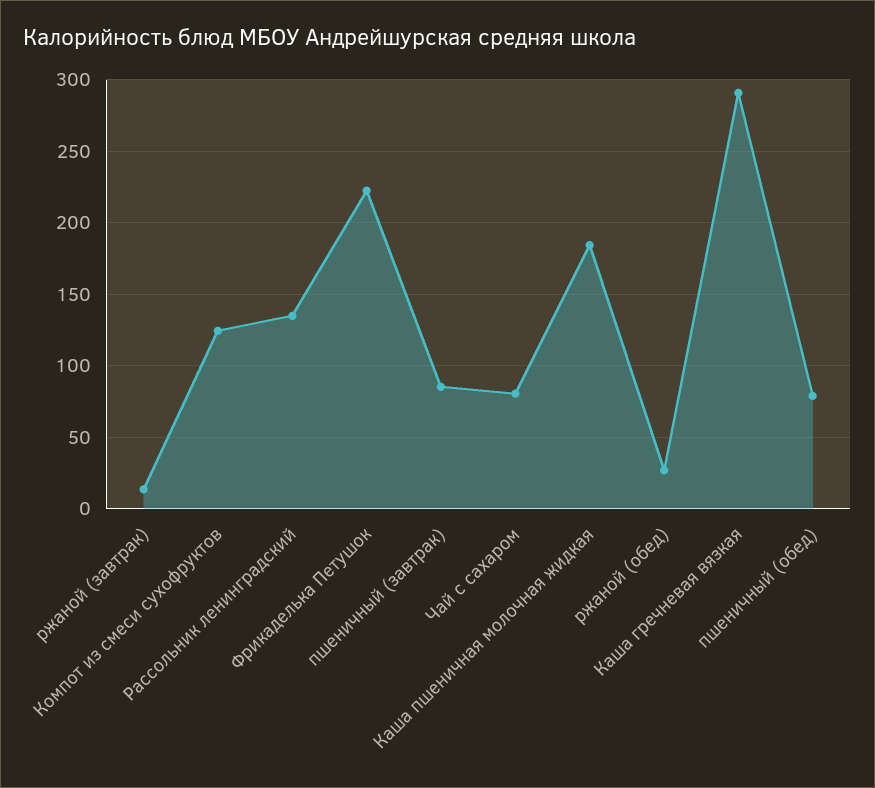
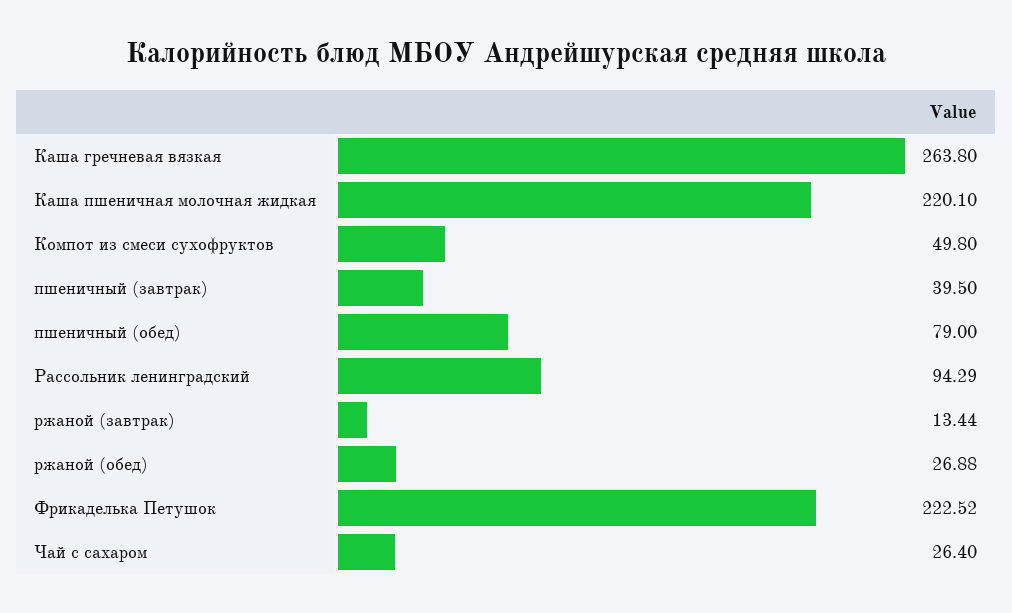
Компот из смеси сухофруктов: 125 -> 49.8
Рассольник ленинградский: 135 -> 94.29
пшеничный (завтрак): 85 -> 39.5
Чай с сахаром: 80 -> 26.4
Каша пшеничная молочная жидкая: 185 -> 220.1
Каша гречневая вязкая: 290 -> 263.8

